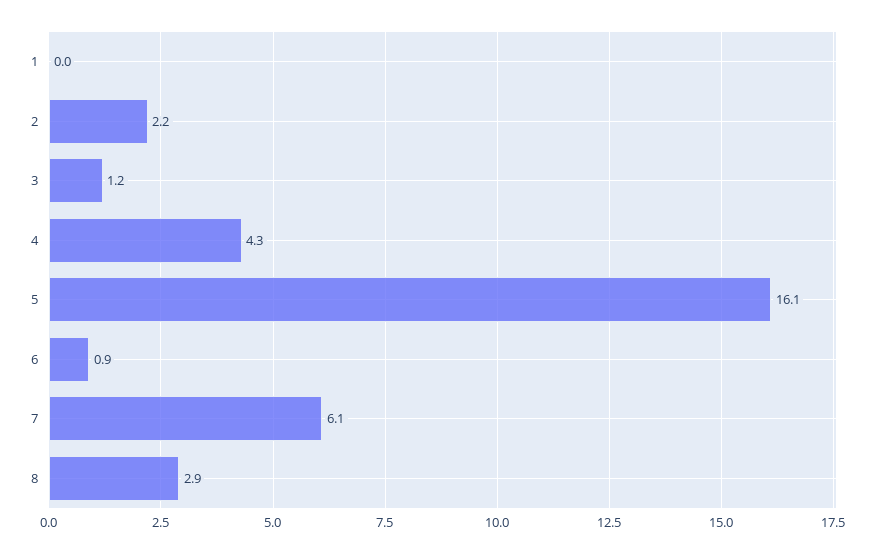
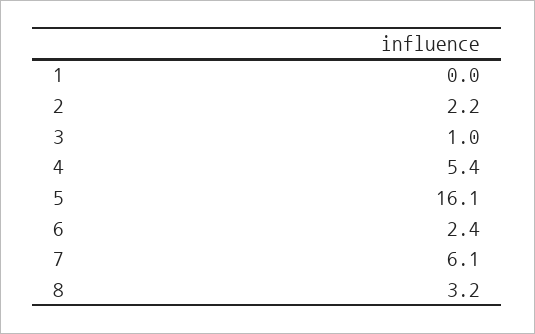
3: 1.2 -> 1
4: 4.3 -> 5.4
6: 0.9 -> 2.4
8: 2.9 -> 3.2

